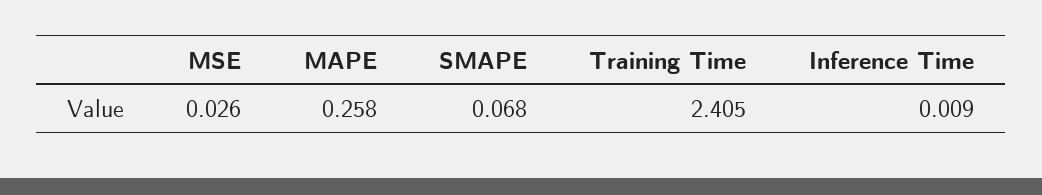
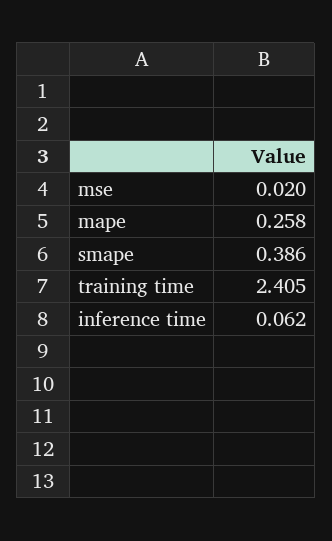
MSE: 0.026 -> 0.02
SMAPE: 0.068 -> 0.386
Inference Time: 0.009 -> 0.062

